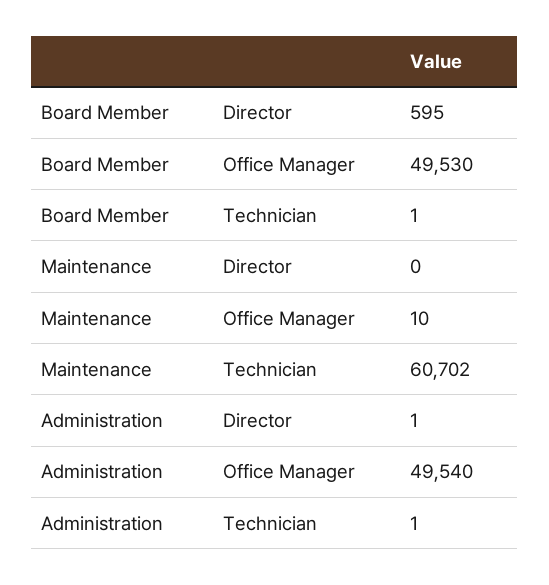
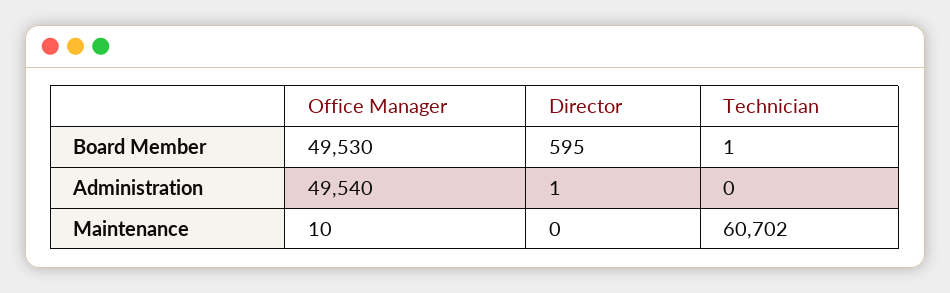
Administration, Technician: 1 -> 0

